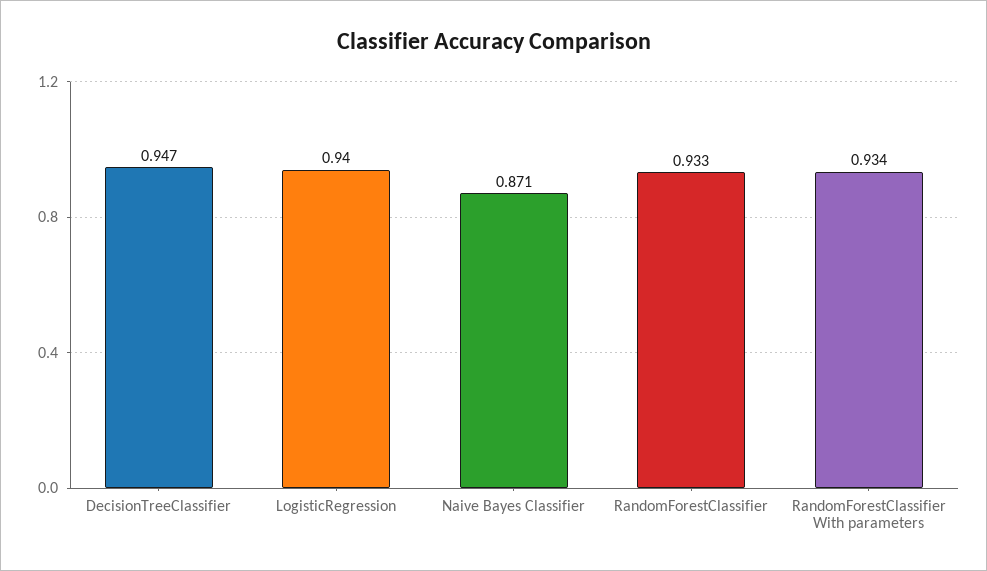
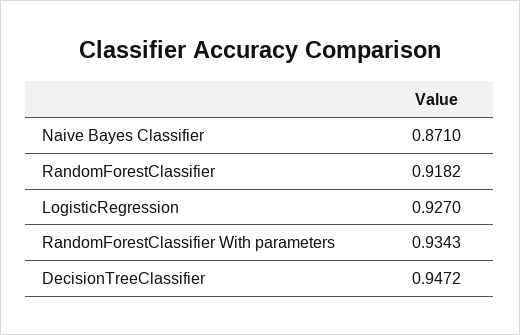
LogisticRegression: 0.94 -> 0.927
RandomForestClassifier: 0.933 -> 0.9182

